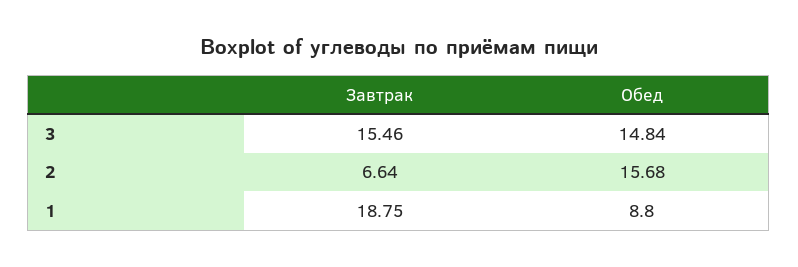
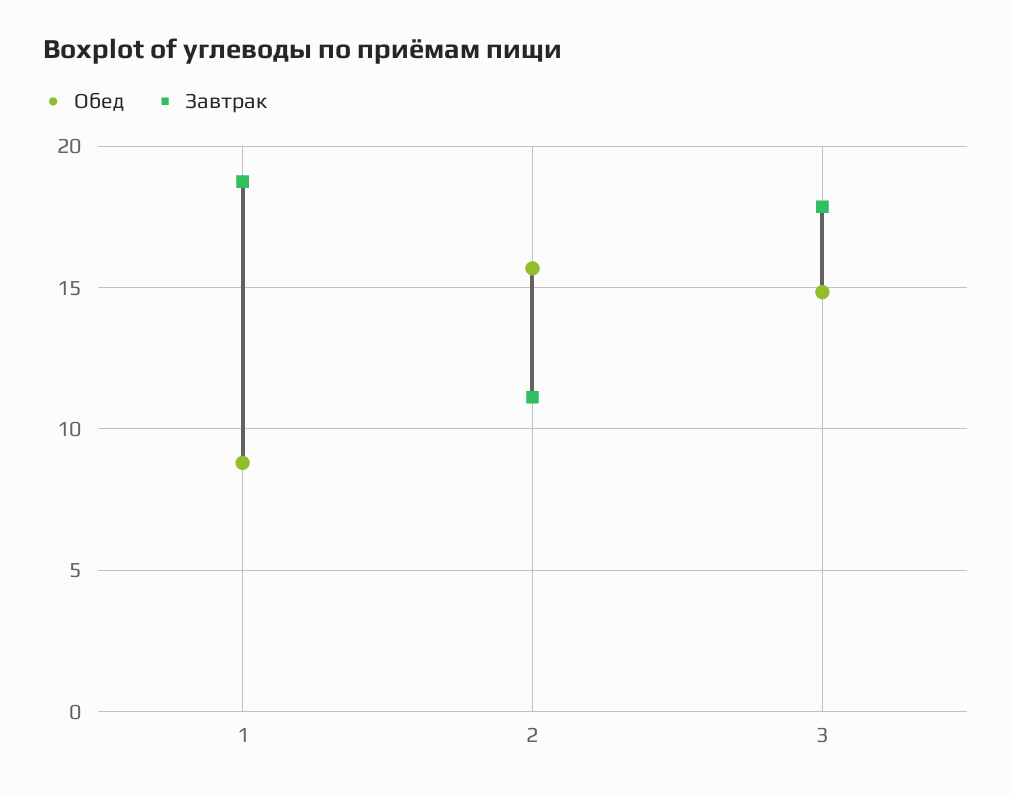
Завтрак, 3: 15.46 -> 18
Завтрак, 2: 6.64 -> 11

